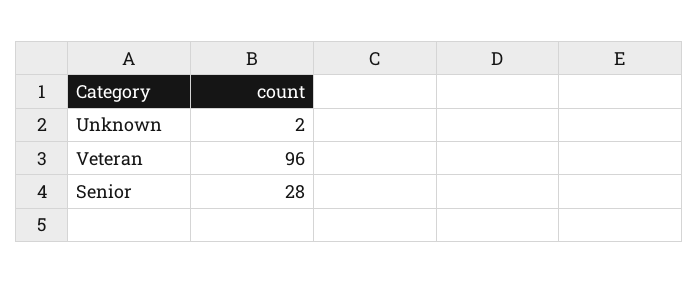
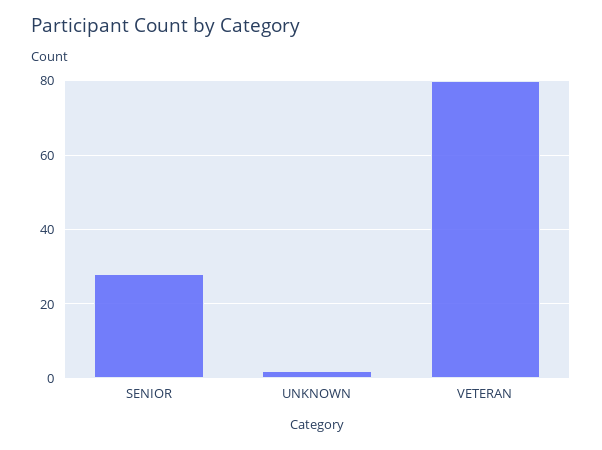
Veteran: 96 -> 80

